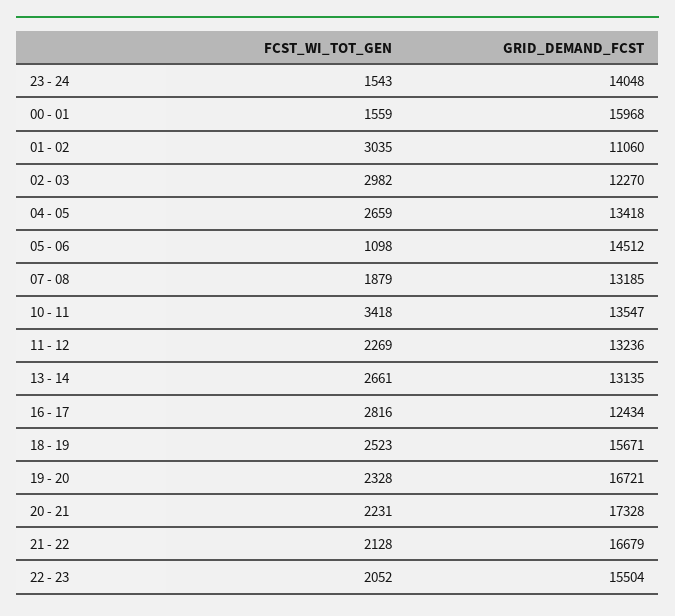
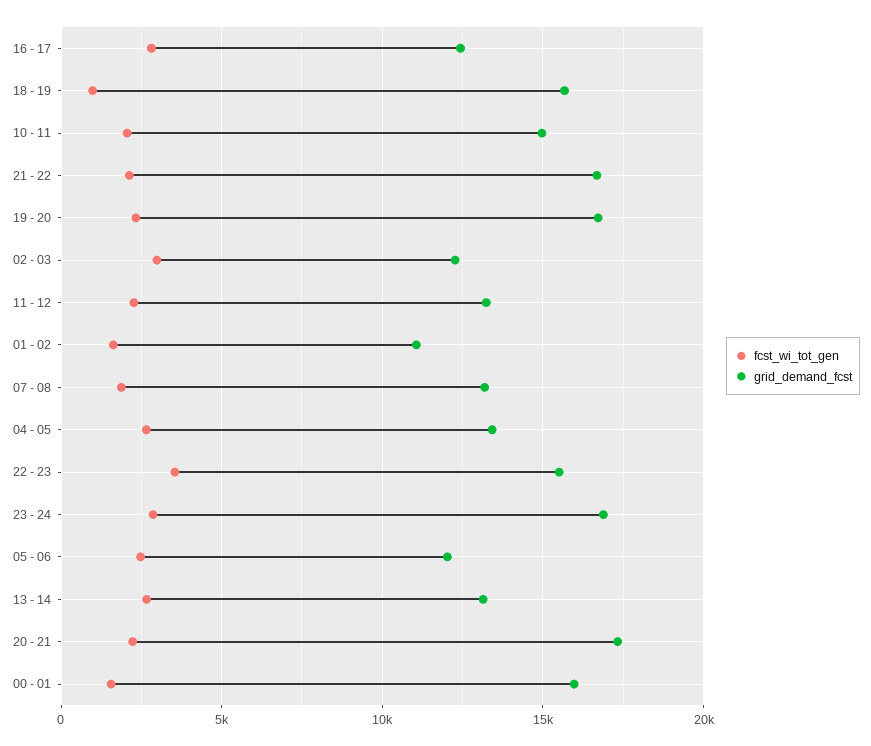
FCST_WI_TOT_GEN, 23 - 24: 1543 -> 3000
GRID_DEMAND_FCST, 23 - 24: 14048 -> 17000
FCST_WI_TOT_GEN, 01 - 02: 3035 -> 1500
FCST_WI_TOT_GEN, 05 - 06: 1098 -> 2500
GRID_DEMAND_FCST, 05 - 06: 14512 -> 12000
FCST_WI_TOT_GEN, 10 - 11: 3418 -> 2000
GRID_DEMAND_FCST, 10 - 11: 13547 -> 15000
FCST_WI_TOT_GEN, 18 - 19: 2523 -> 1000
FCST_WI_TOT_GEN, 22 - 23: 2052 -> 3500

